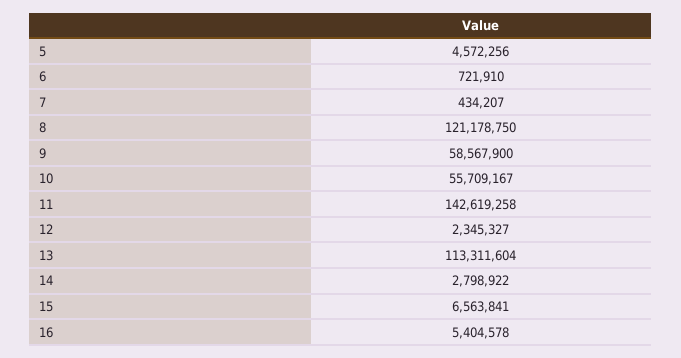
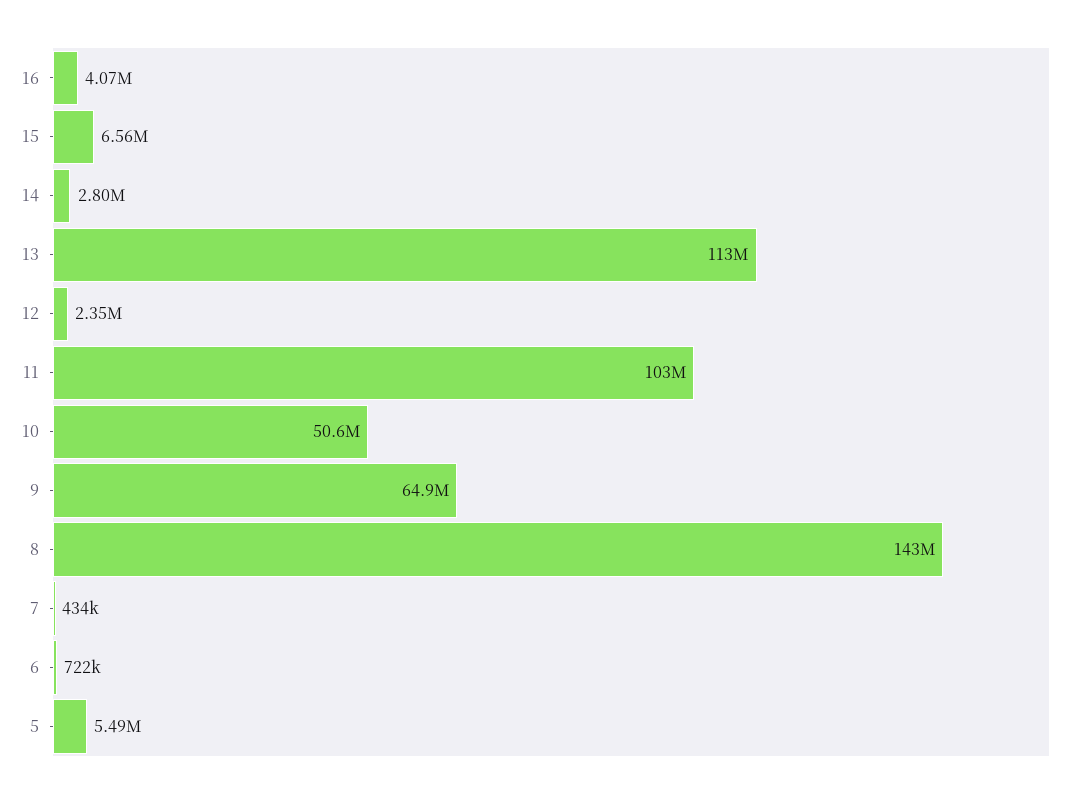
5: 4572256 -> 5490000
8: 121178750 -> 143000000
9: 58567900 -> 64900000
10: 55709167 -> 50600000
11: 142619258 -> 103000000
16: 5404578 -> 4070000

